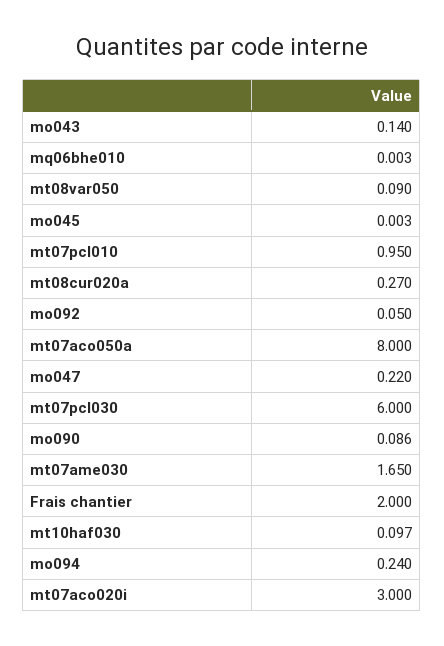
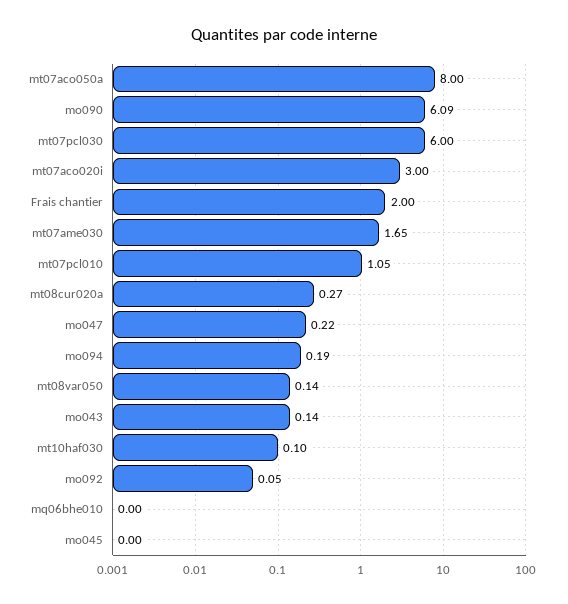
mt08var050: 0.09 -> 0.14
mt07pcl010: 0.95 -> 1.05
mo090: 0.086 -> 6.09
mo094: 0.24 -> 0.19

